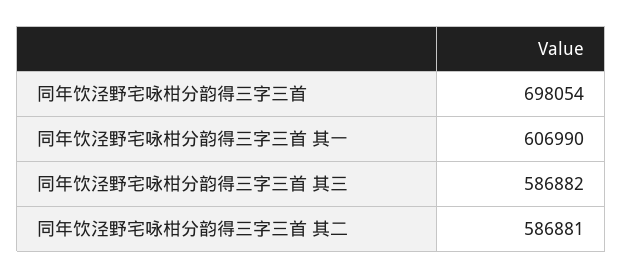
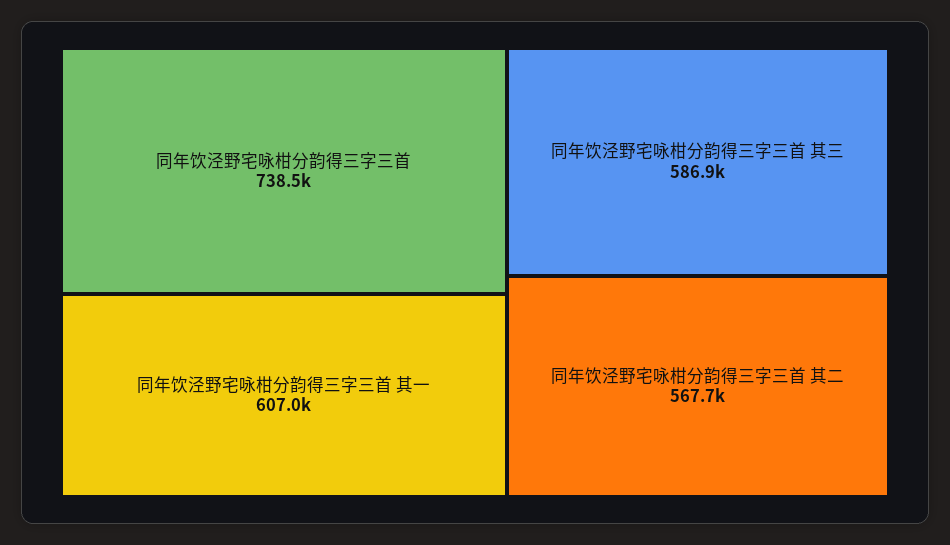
同年饮泾野宅咏柑分韵得三字三首: 698054 -> 738500
同年饮泾野宅咏柑分韵得三字三首 其二: 586881 -> 567700

